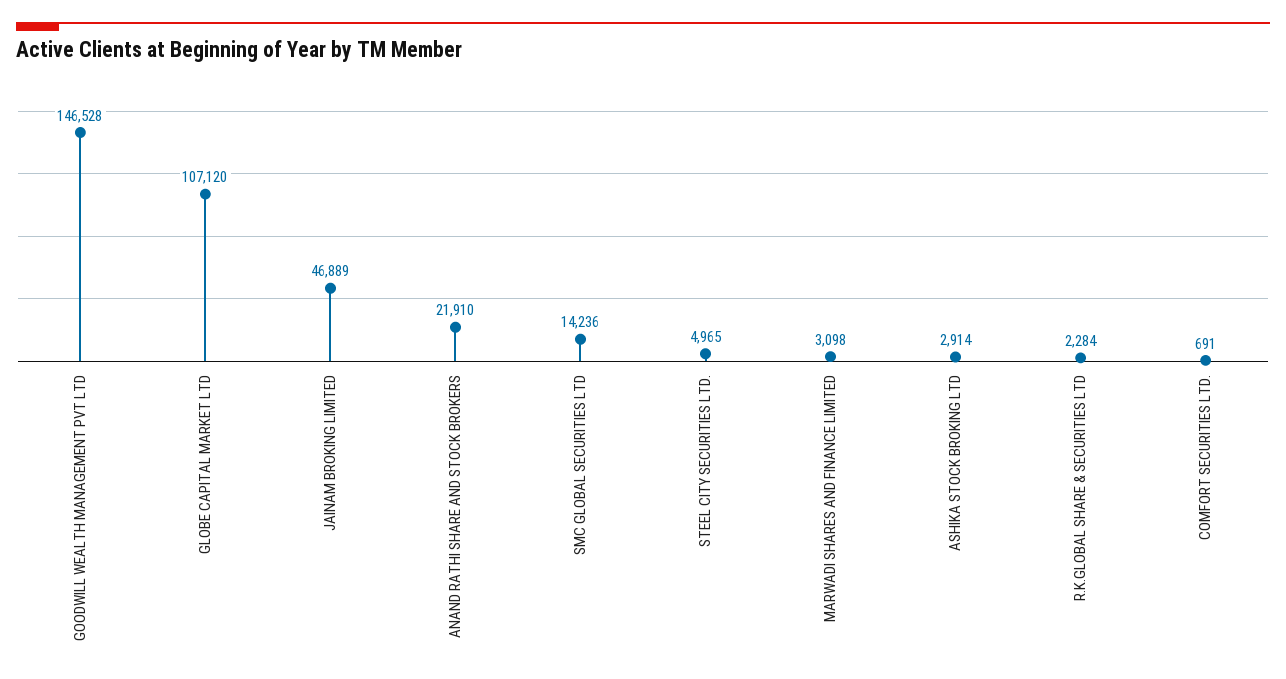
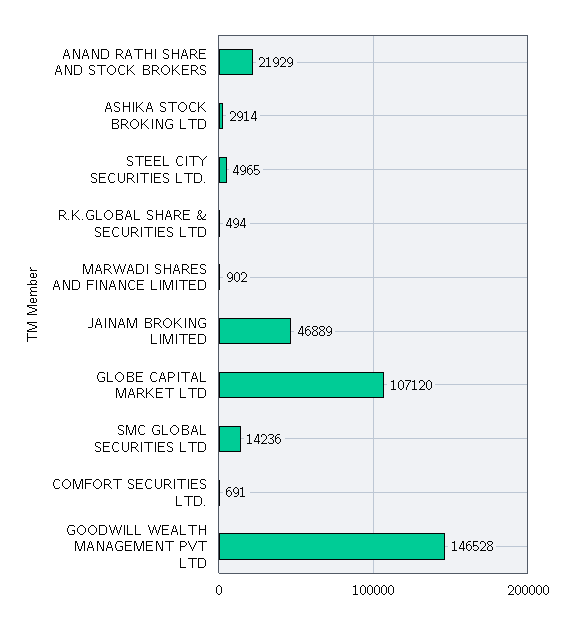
ANAND RATHI SHARE AND STOCK BROKERS: 21910 -> 21929
MARWADI SHARES AND FINANCE LIMITED: 3098 -> 902
R.K.GLOBAL SHARE & SECURITIES LTD: 2284 -> 494

